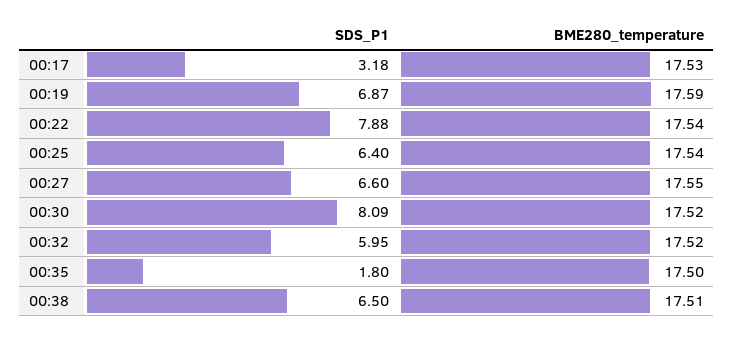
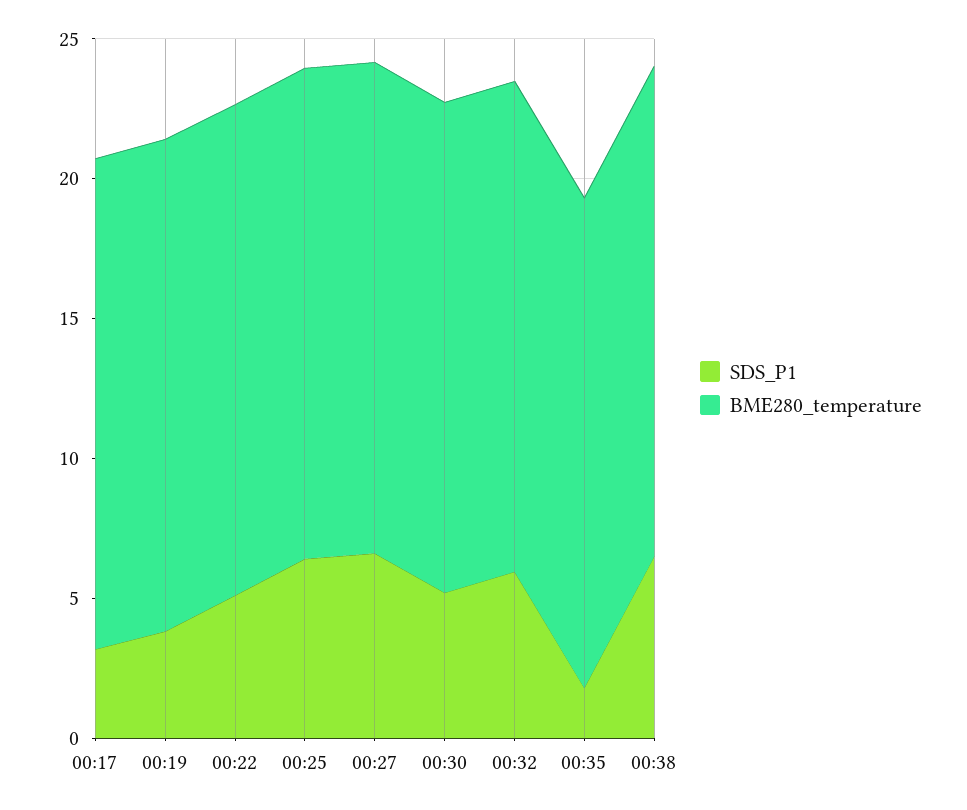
SDS_P1, 00:19: 6.87 -> 4
SDS_P1, 00:22: 7.88 -> 5
SDS_P1, 00:30: 8.09 -> 5

